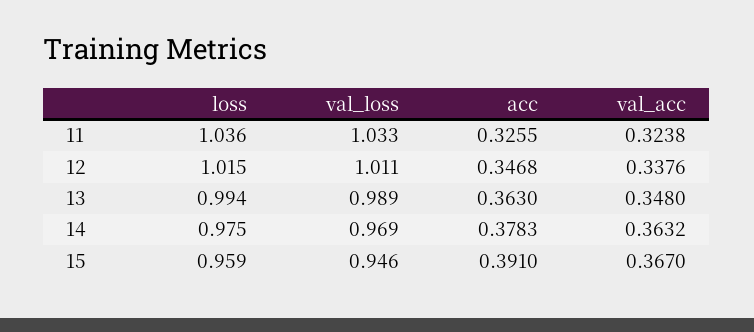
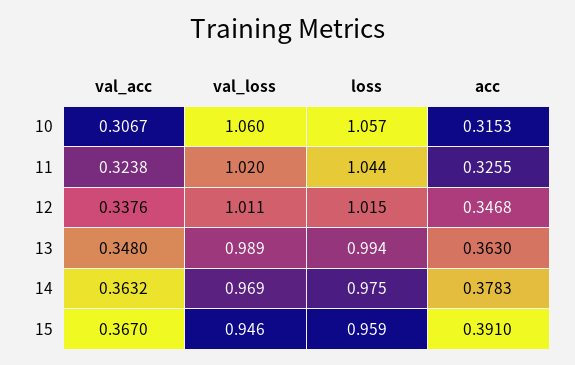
loss, 11: 1.036 -> 1.044
val_loss, 11: 1.033 -> 1.02
val_acc, 10: none -> 0.3067
val_loss, 10: none -> 1.06
loss, 10: none -> 1.057
acc, 10: none -> 0.3153

